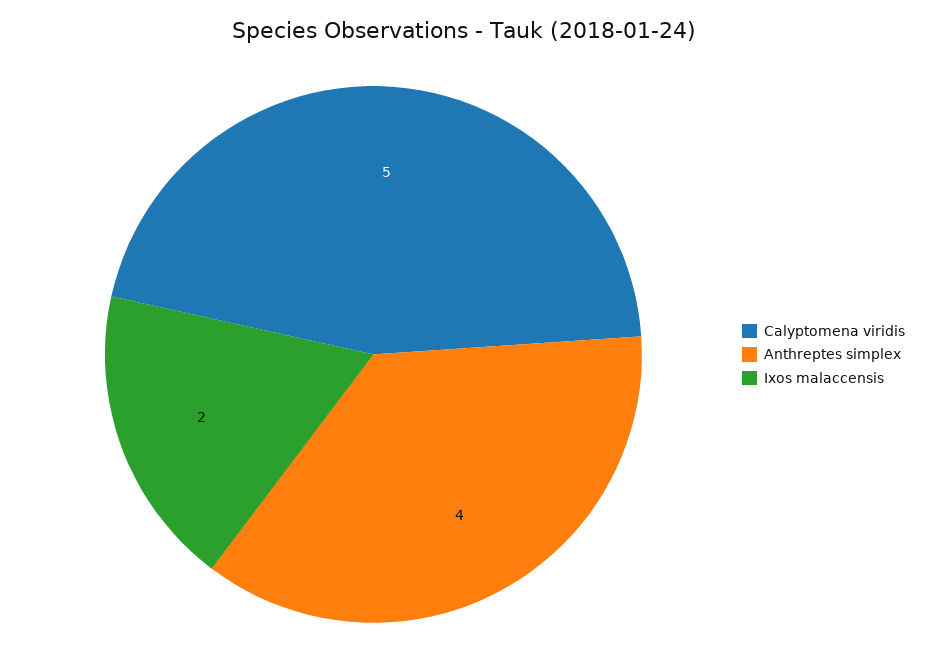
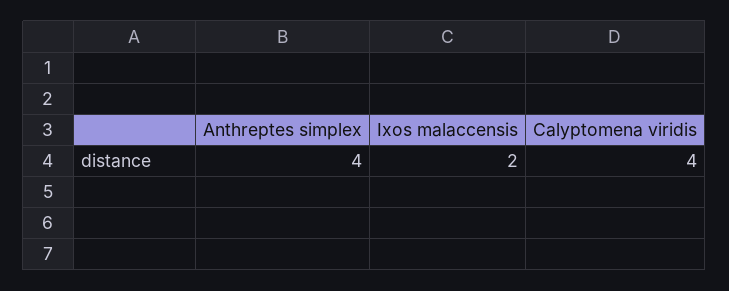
Calyptomena viridis: 5 -> 4

